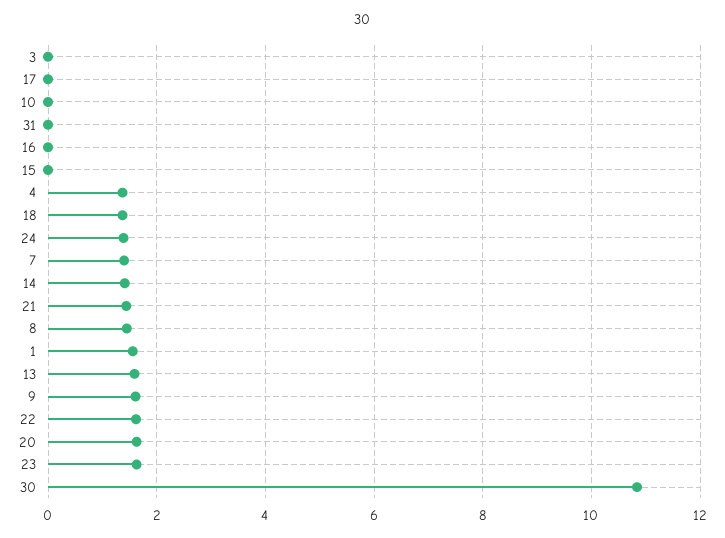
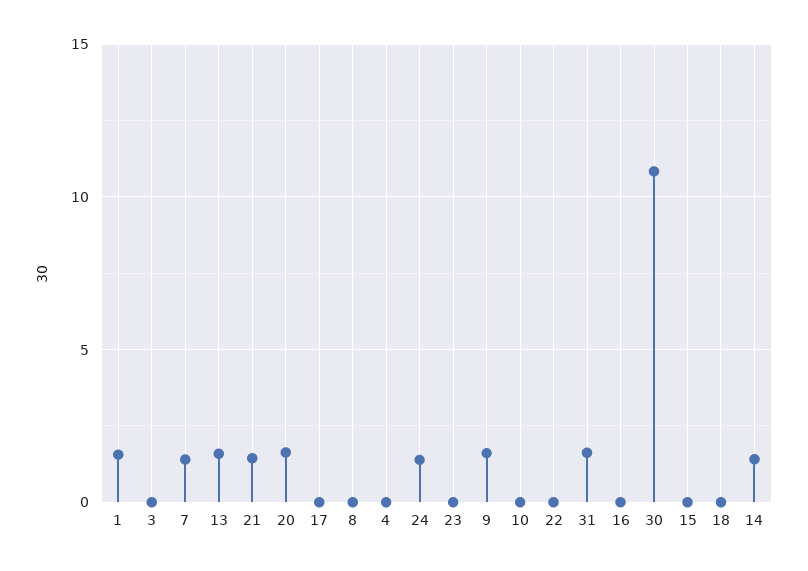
31: 0 -> 1.5
4: 1.4 -> 0
18: 1.4 -> 0
8: 1.4 -> 0
22: 1.6 -> 0
23: 1.6 -> 0

